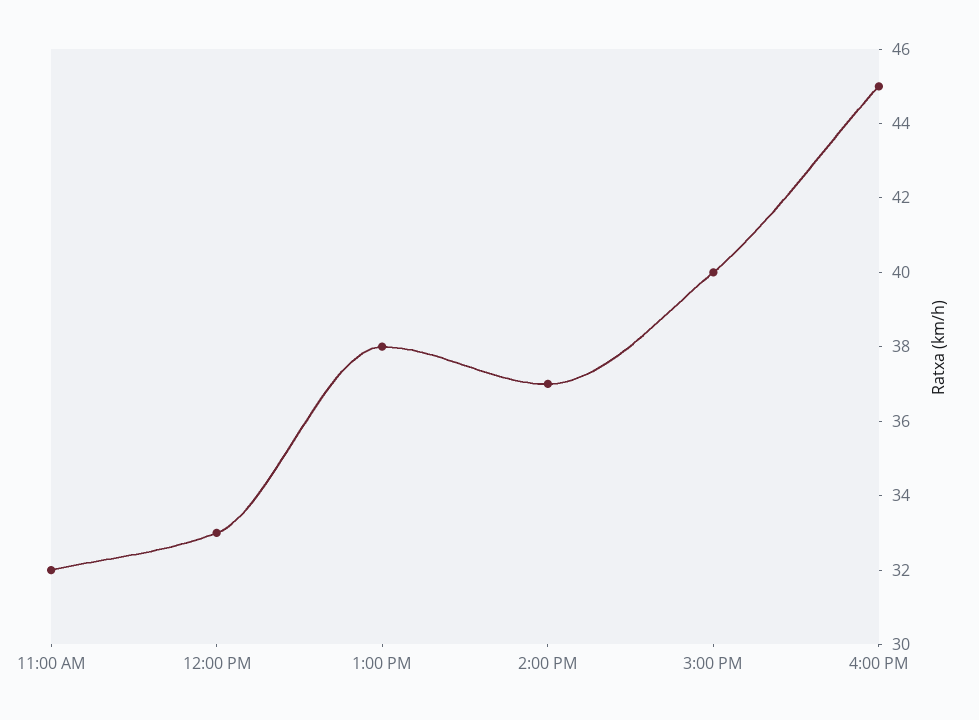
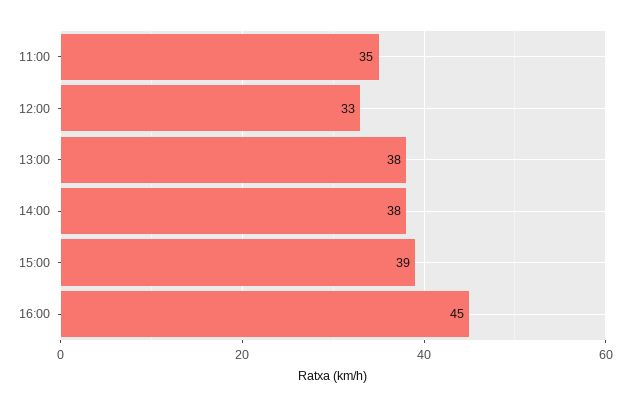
11:00 AM: 32 -> 35
2:00 PM: 37 -> 38
3:00 PM: 40 -> 39

